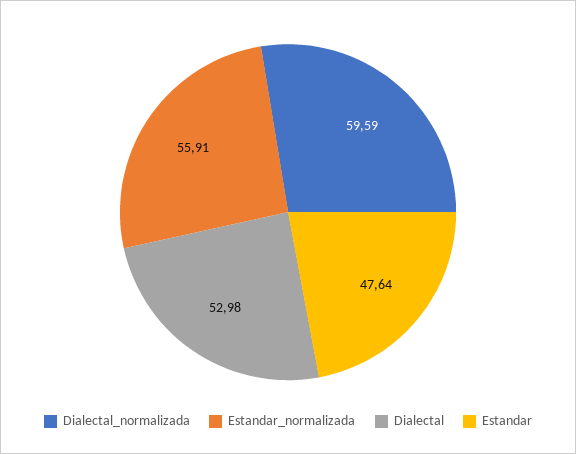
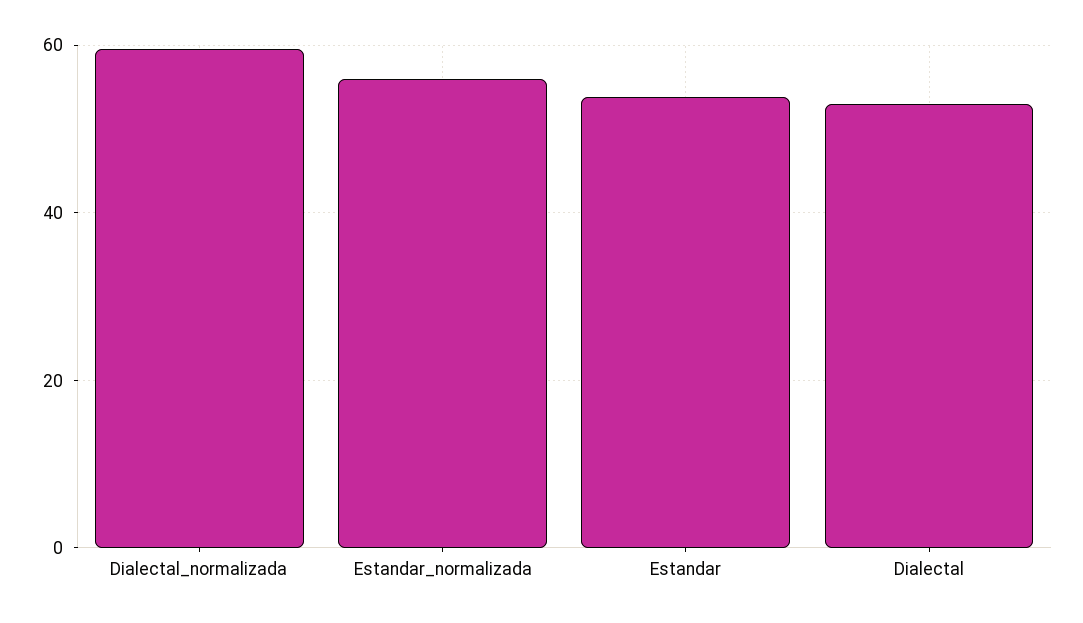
Estandar: 47.64 -> 54

